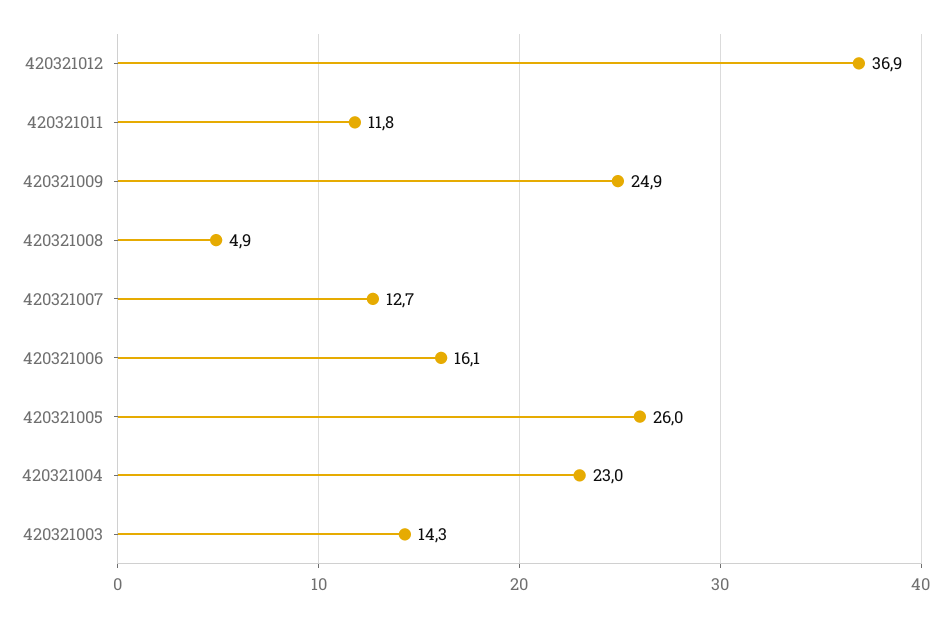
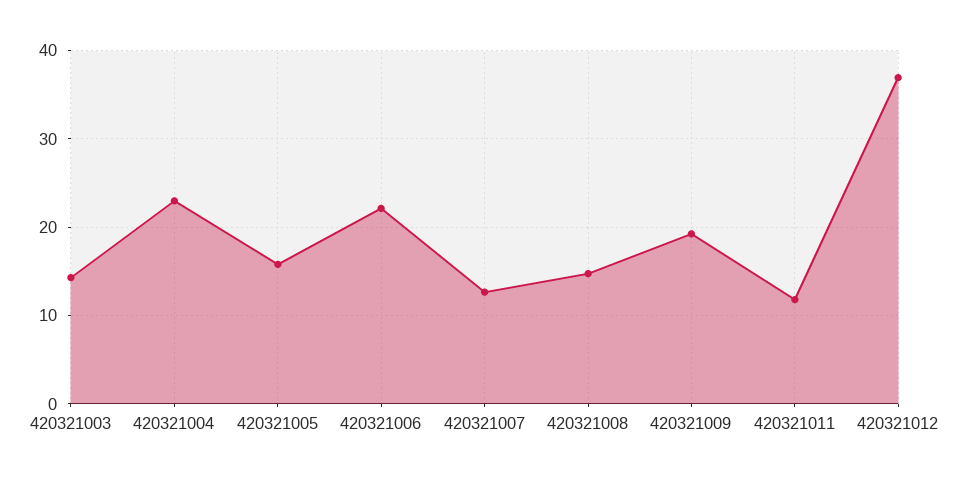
420321009: 24.9 -> 19
420321008: 4.9 -> 15
420321006: 16.1 -> 22
420321005: 26 -> 16

